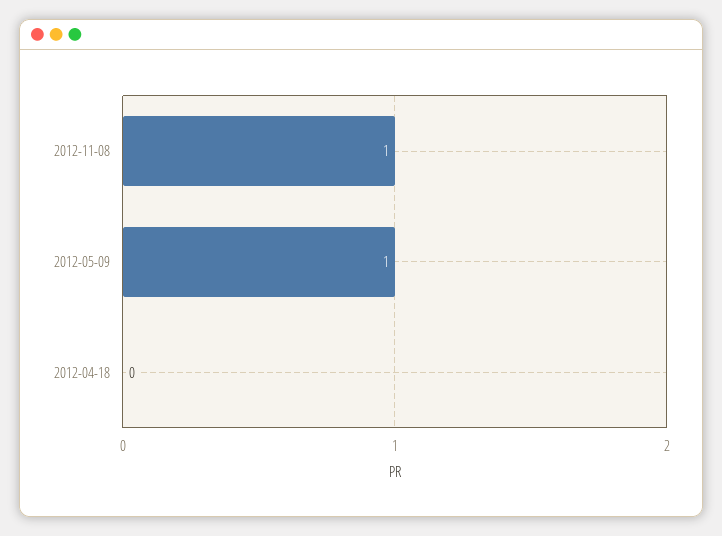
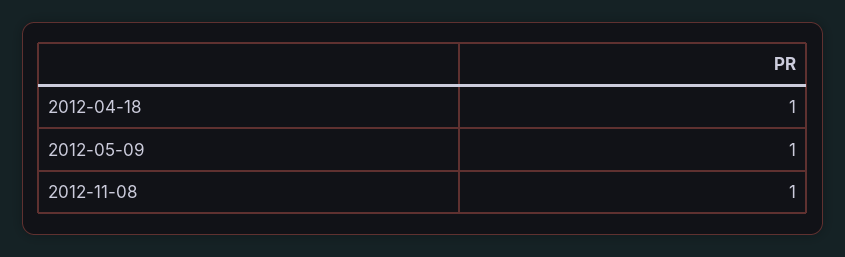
2012-04-18: 0 -> 1

